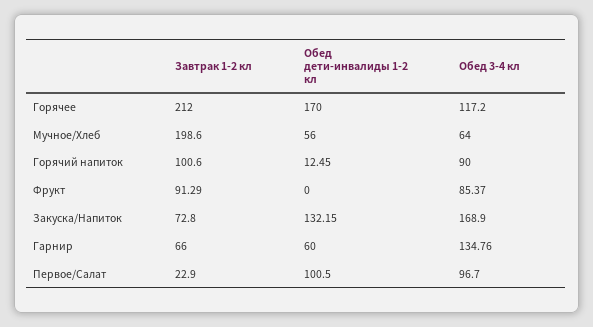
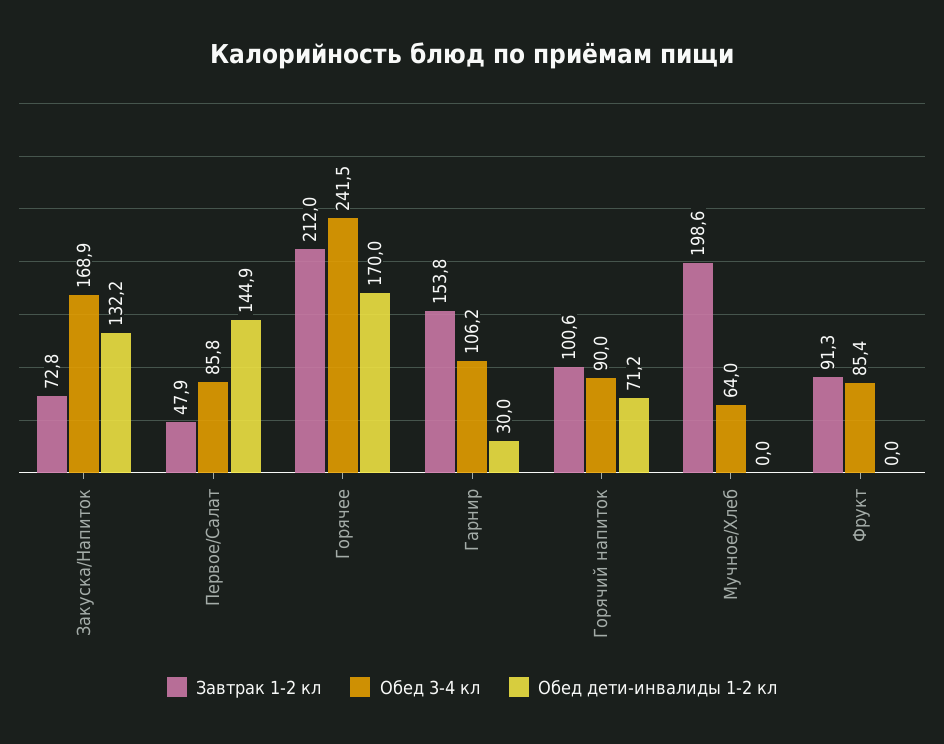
Обед 3-4 кл, Горячее: 117.2 -> 241.5
Обед дети-инвалиды 1-2 кл, Мучное/Хлеб: 56 -> 0
Обед дети-инвалиды 1-2 кл, Горячий напиток: 12.45 -> 71.2
Завтрак 1-2 кл, Гарнир: 66 -> 153.8
Обед дети-инвалиды 1-2 кл, Гарнир: 60 -> 30
Обед 3-4 кл, Гарнир: 134.76 -> 106.2
Завтрак 1-2 кл, Первое/Салат: 22.9 -> 47.9
Обед дети-инвалиды 1-2 кл, Первое/Салат: 100.5 -> 144.9
Обед 3-4 кл, Первое/Салат: 96.7 -> 85.8

